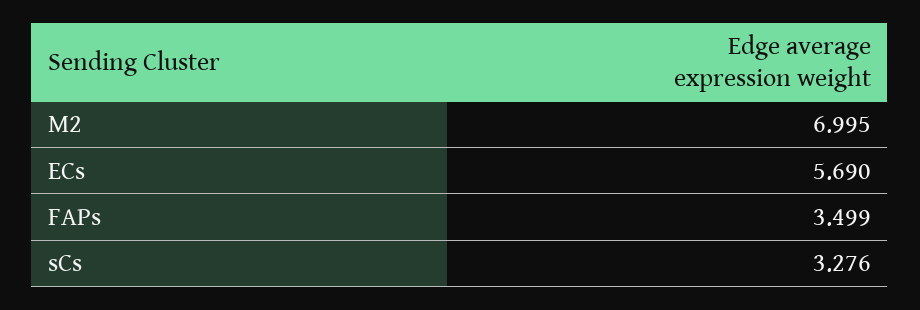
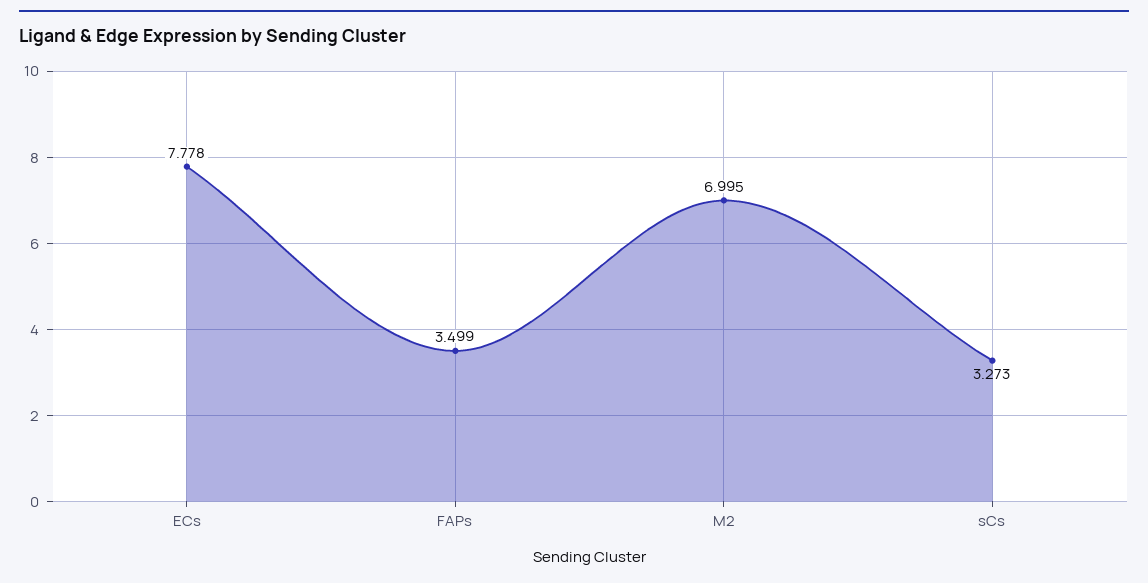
ECs: 5.69 -> 7.778
sCs: 3.276 -> 3.273

